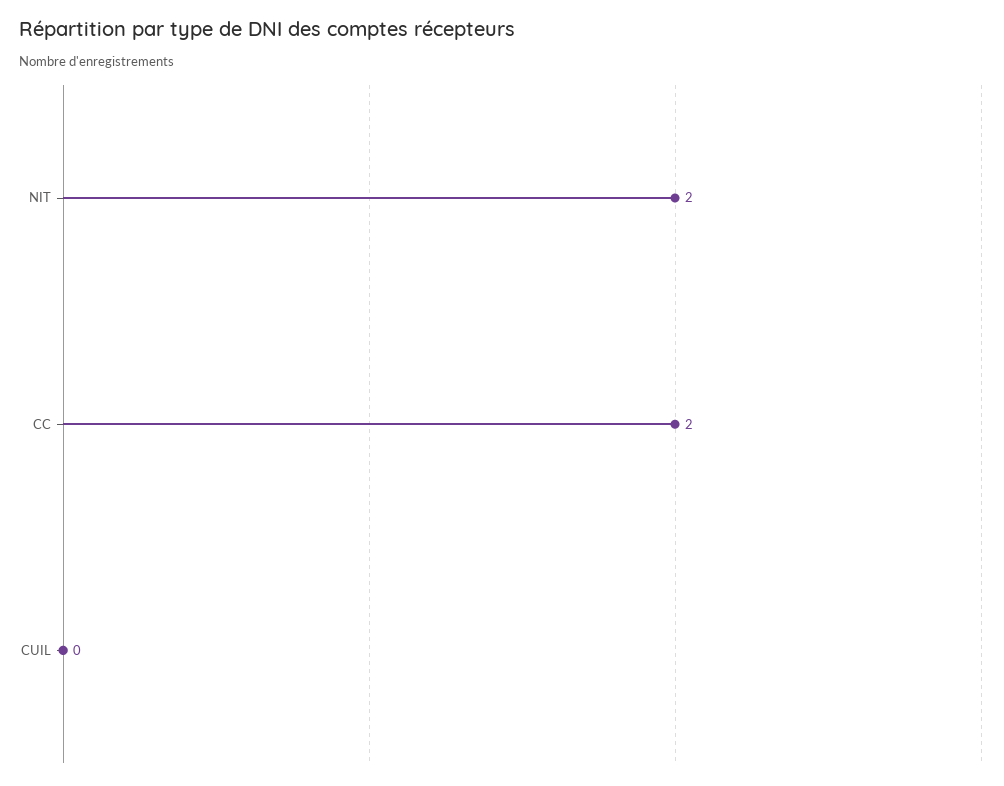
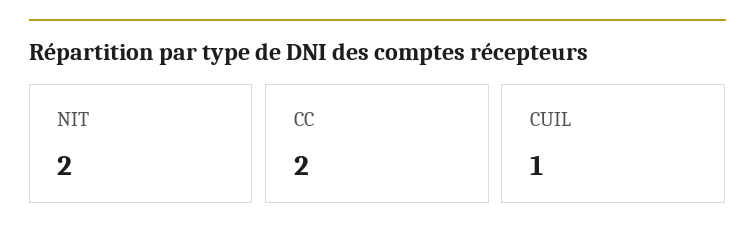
CUIL: 0 -> 1

